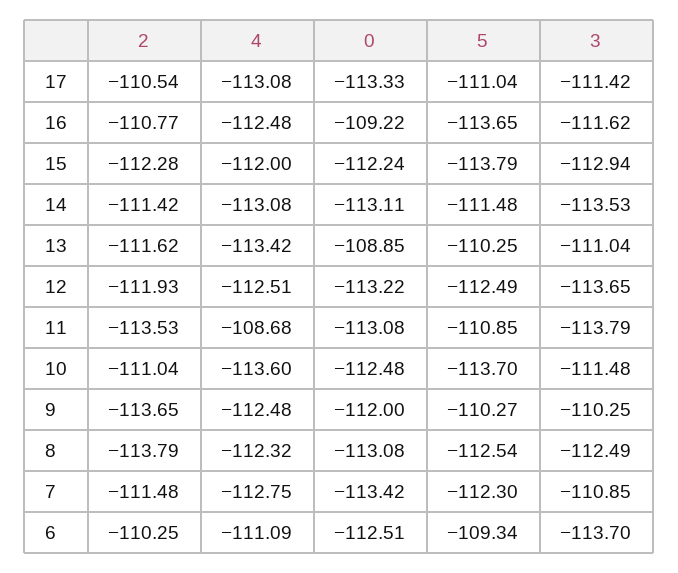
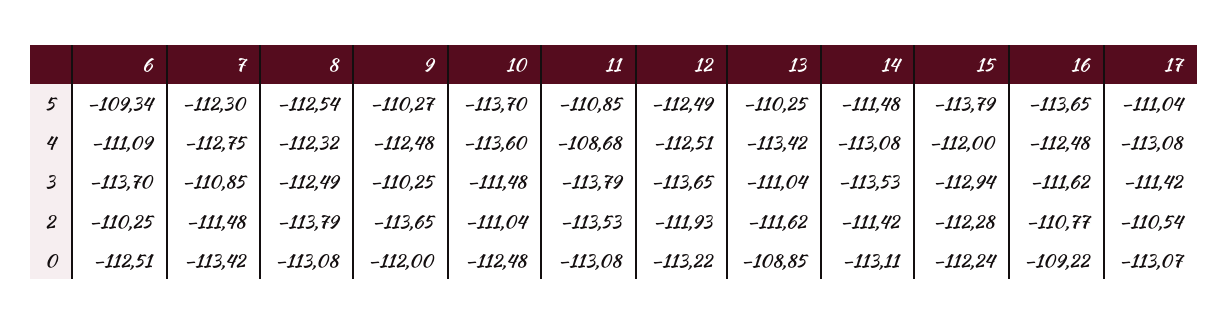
0, 17: -113.33 -> -113.07

